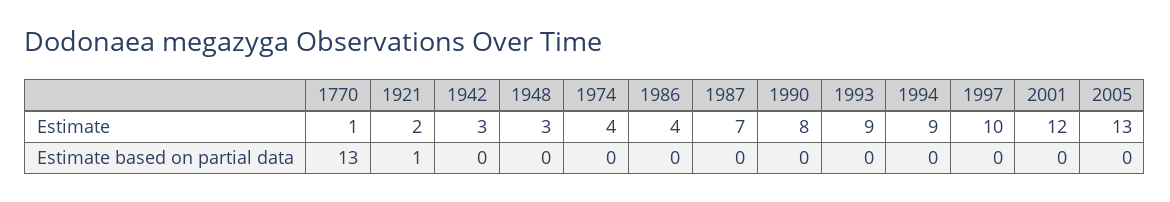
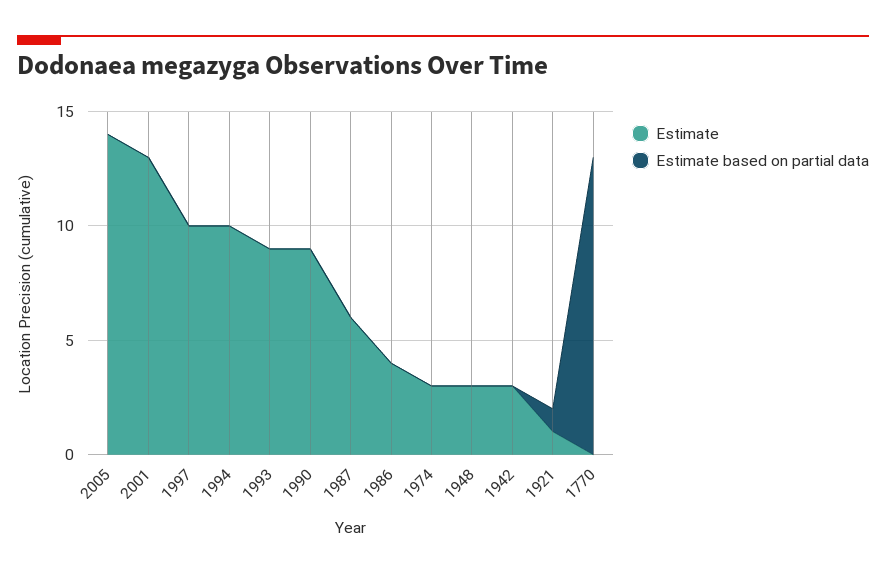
Estimate, 1770: 1 -> 0
Estimate, 1921: 2 -> 1
Estimate, 1974: 4 -> 3
Estimate, 1987: 7 -> 6
Estimate, 1990: 8 -> 9
Estimate, 1994: 9 -> 10
Estimate, 2001: 12 -> 13
Estimate, 2005: 13 -> 14

